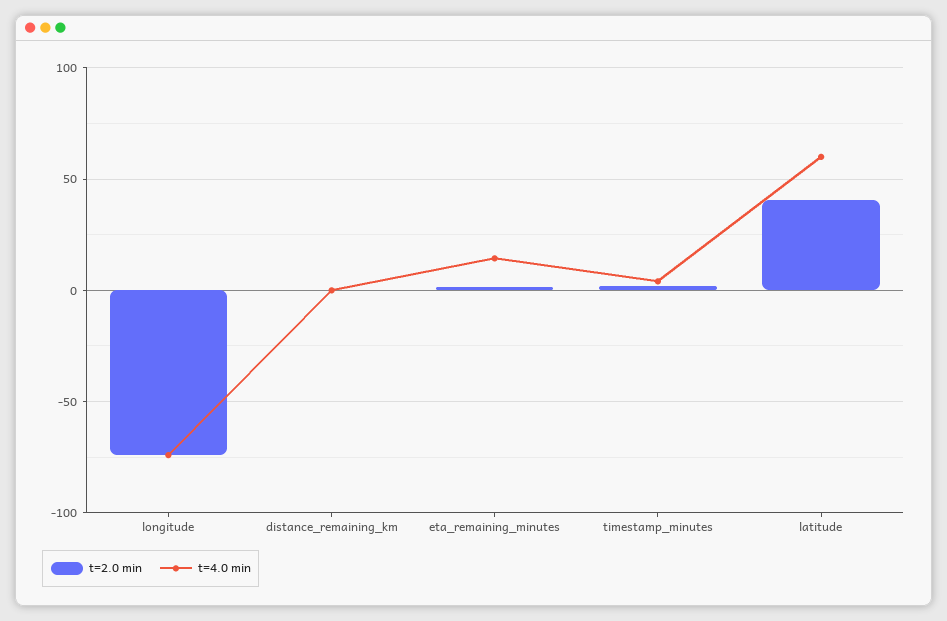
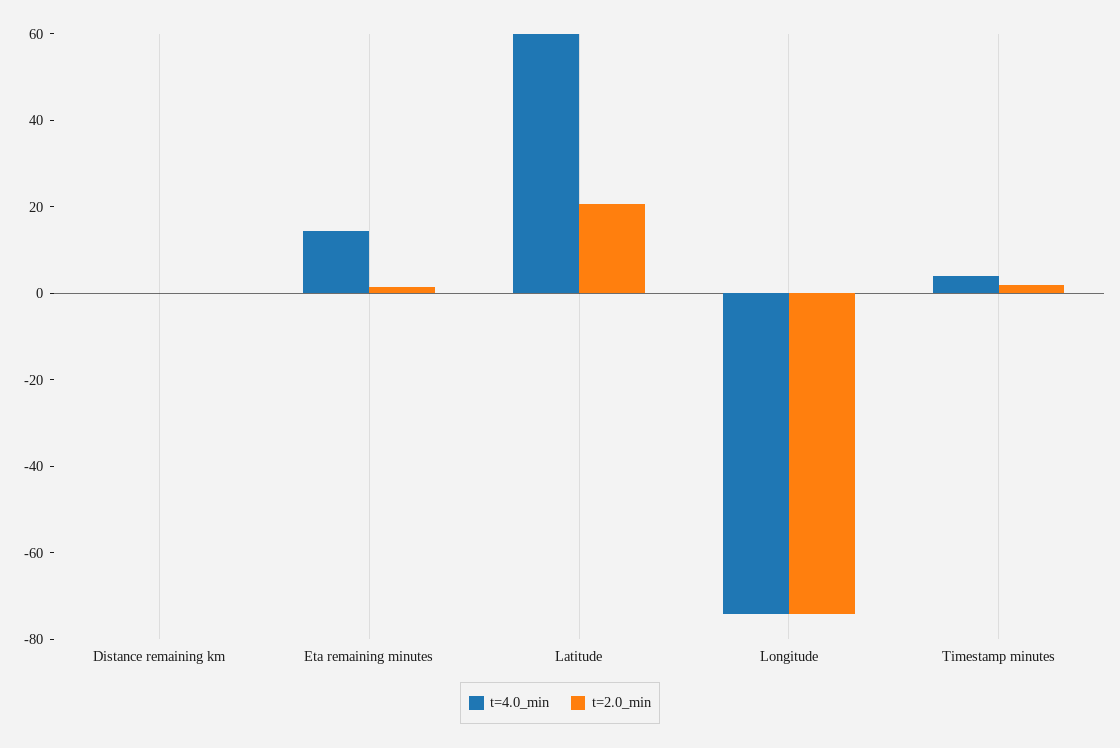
t=2.0 min, latitude: 40 -> 20

